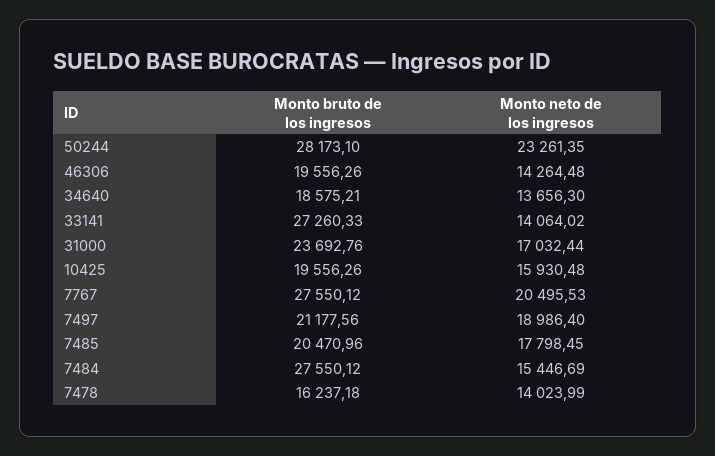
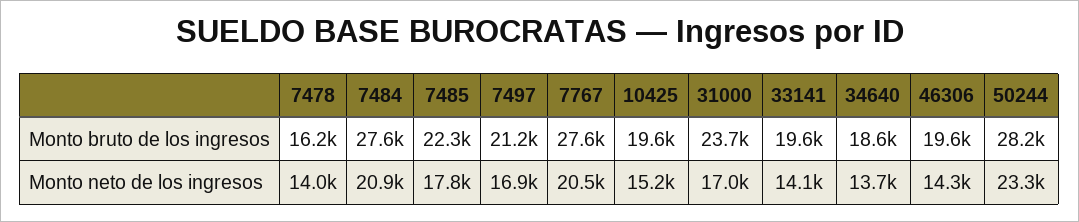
Monto bruto de los ingresos, 33141: 27260.33 -> 19600
Monto neto de los ingresos, 10425: 15930.48 -> 15200
Monto neto de los ingresos, 7497: 18986.4 -> 16900
Monto bruto de los ingresos, 7485: 20470.96 -> 22300
Monto neto de los ingresos, 7484: 15446.69 -> 20900

